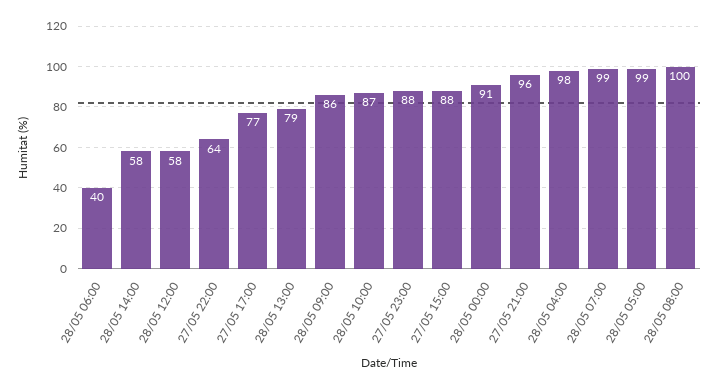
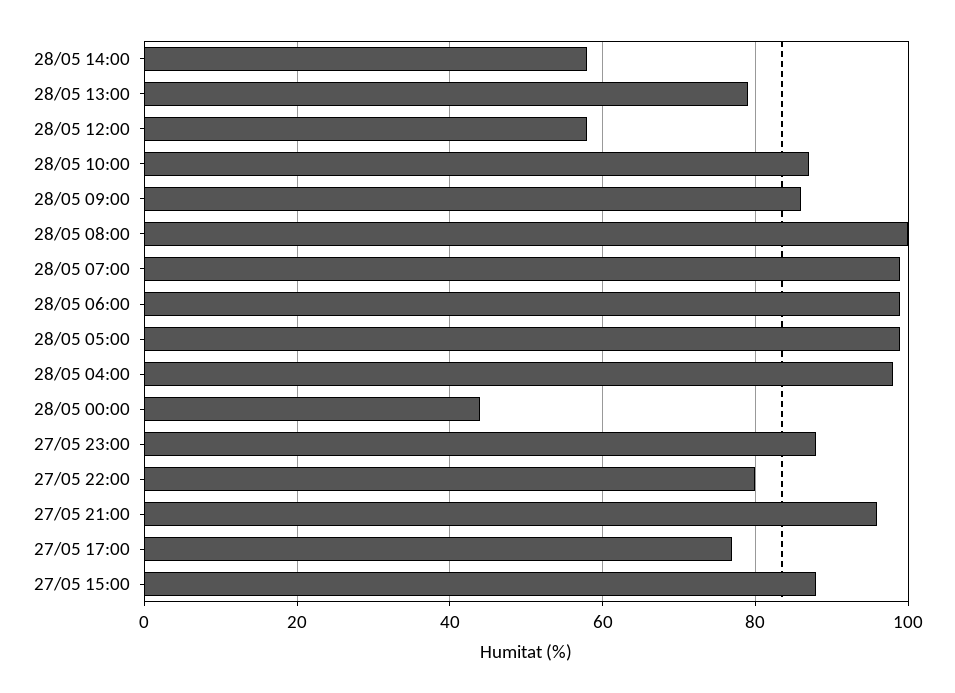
28/05 06:00: 40 -> 100
27/05 22:00: 64 -> 80
28/05 00:00: 91 -> 45

